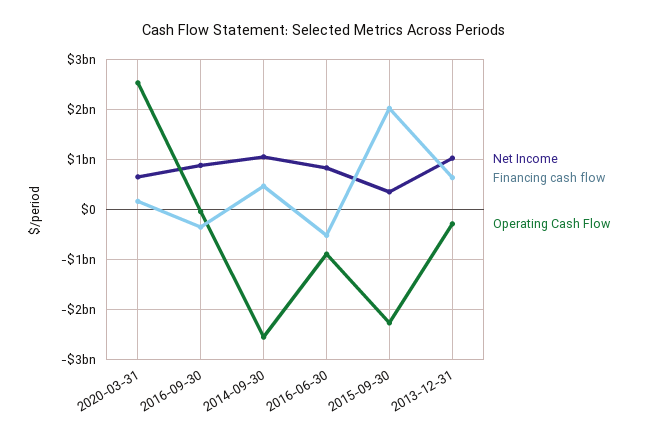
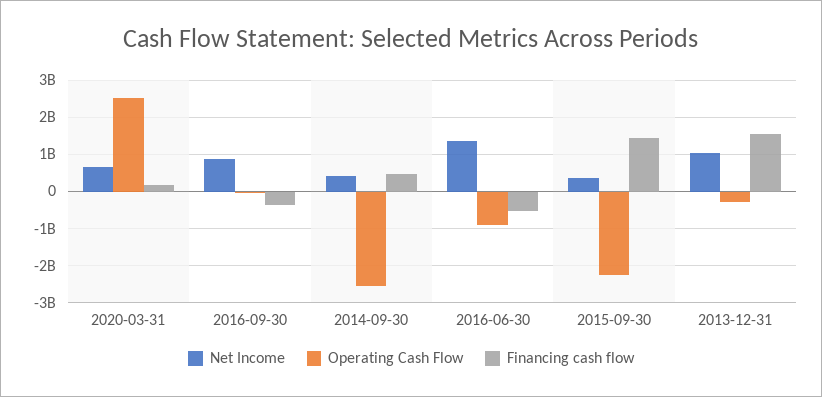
Net Income, 2014-09-30: 1000000000 -> 400000000
Net Income, 2016-06-30: 800000000 -> 1400000000
Financing cash flow, 2015-09-30: 2000000000 -> 1400000000
Financing cash flow, 2013-12-31: 600000000 -> 1600000000

